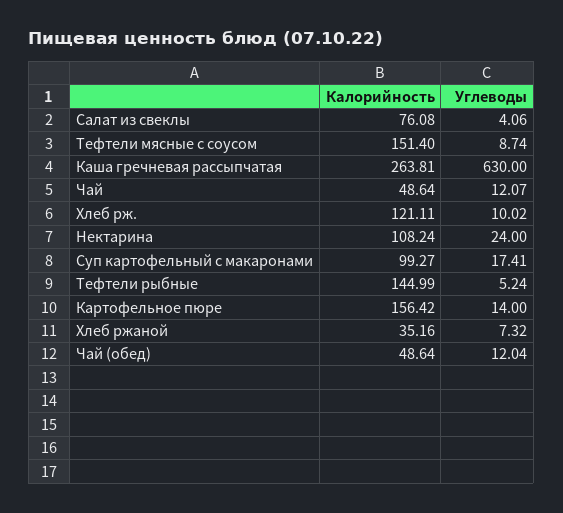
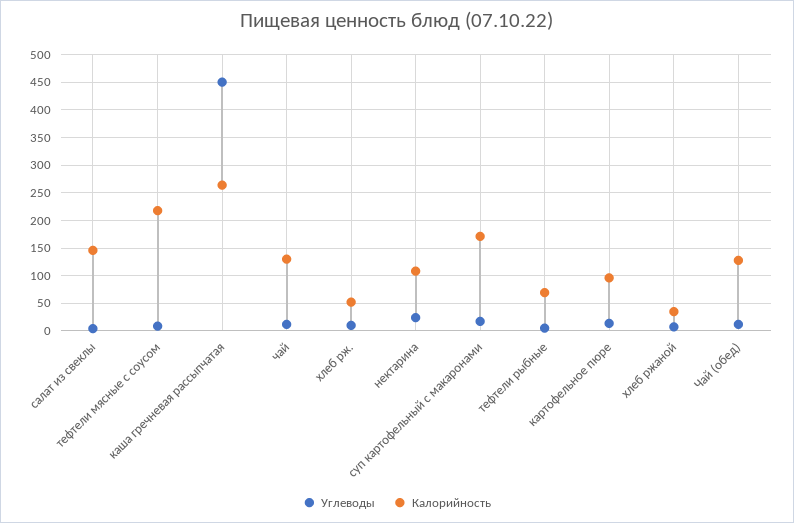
Калорийность, Салат из свеклы: 76.08 -> 150
Калорийность, Тефтели мясные с соусом: 151.4 -> 225
Углеводы, Каша гречневая рассыпчатая: 630 -> 450
Калорийность, Чай: 48.64 -> 125
Калорийность, Хлеб рж.: 121.11 -> 50
Калорийность, Суп картофельный с макаронами: 99.27 -> 175
Калорийность, Тефтели рыбные: 144.99 -> 75
Калорийность, Картофельное пюре: 156.42 -> 100
Калорийность, Чай (обед): 48.64 -> 125

